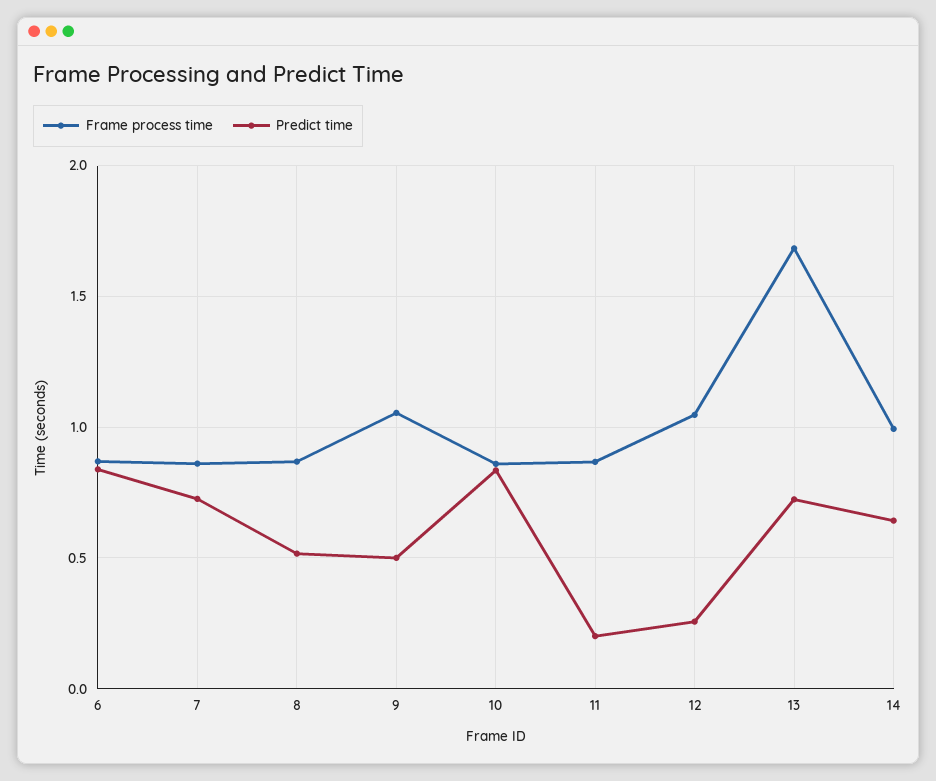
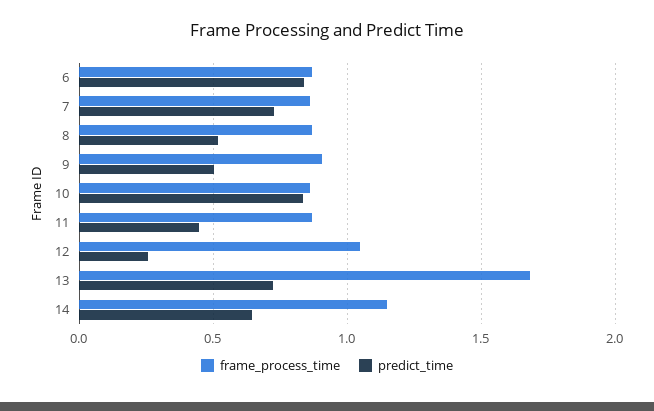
Frame process time, 9: 1.05 -> 0.9
Predict time, 11: 0.2 -> 0.45
Frame process time, 14: 1 -> 1.15

